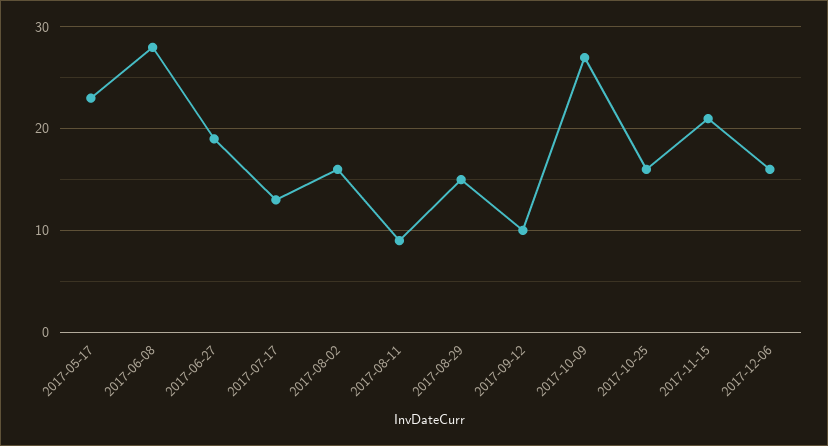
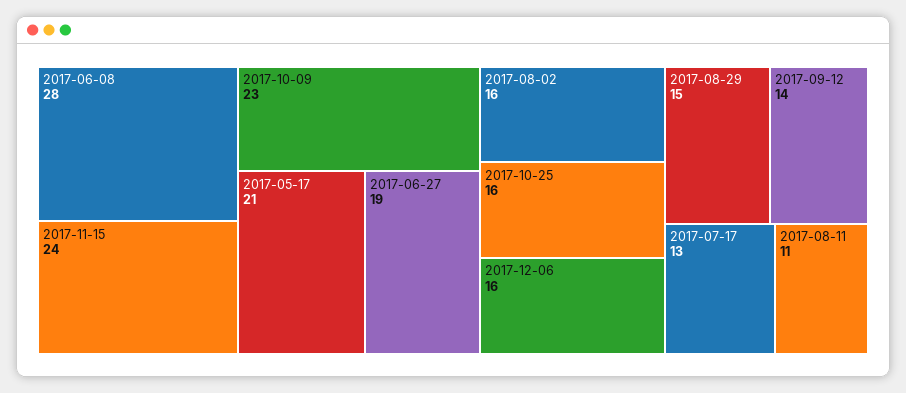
2017-05-17: 23 -> 21
2017-08-11: 9 -> 11
2017-09-12: 10 -> 14
2017-10-09: 27 -> 23
2017-11-15: 21 -> 24

